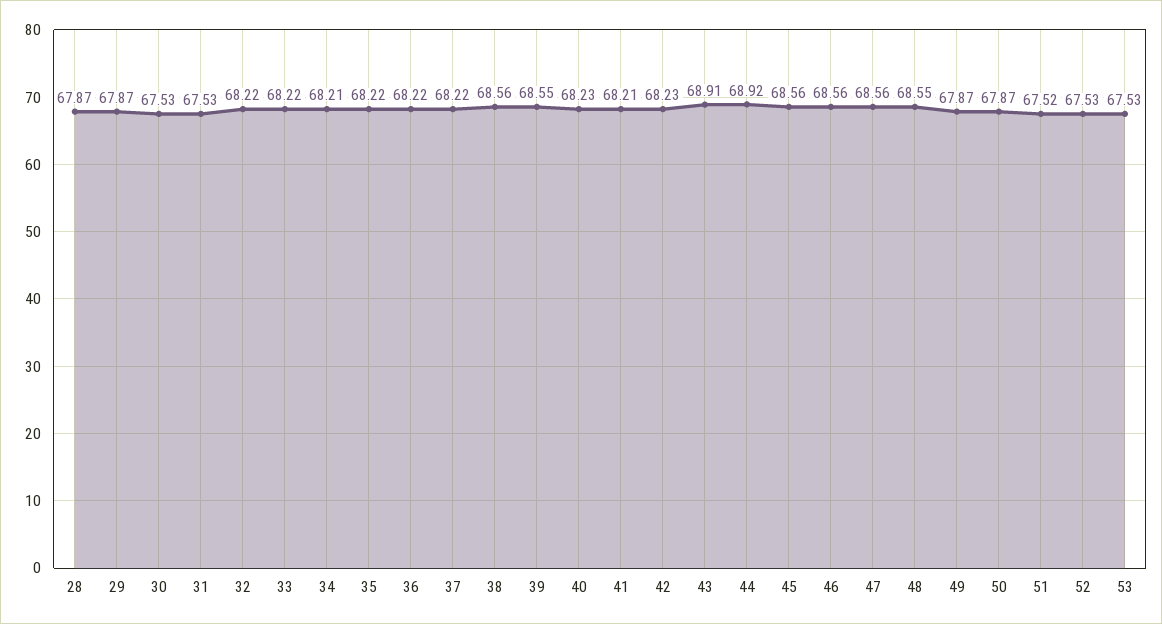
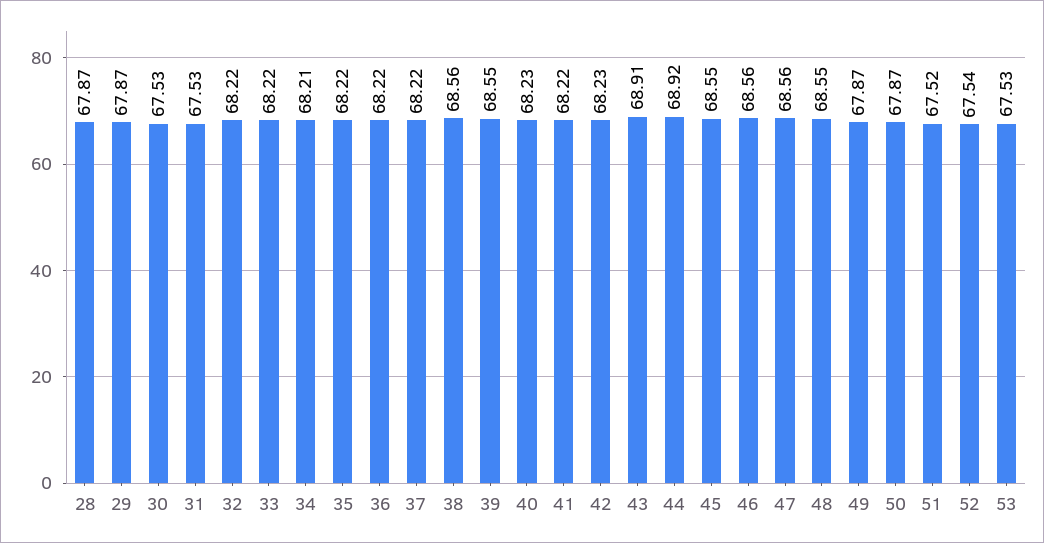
41: 68.21 -> 68.22
45: 68.56 -> 68.55
52: 67.53 -> 67.54

